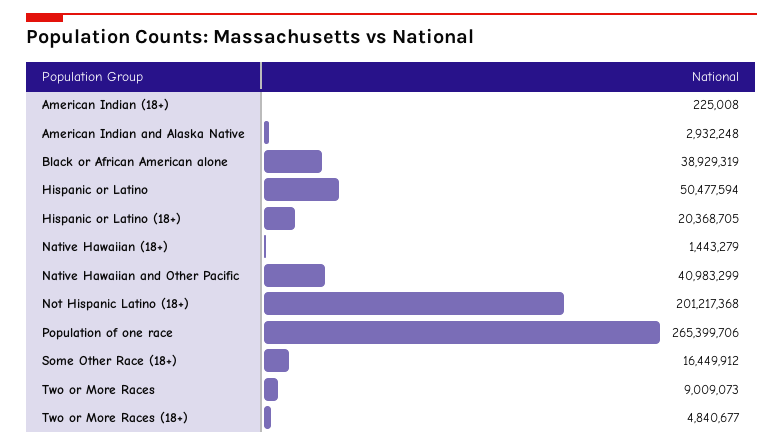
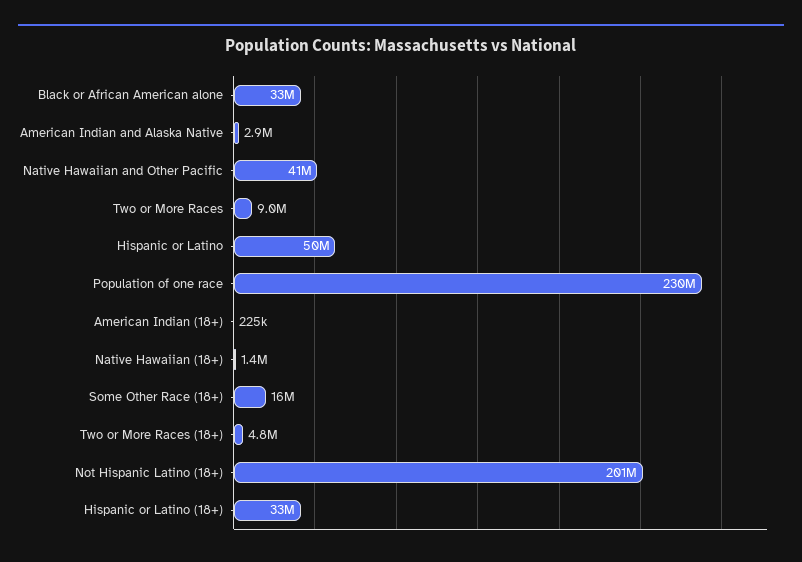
Black or African American alone: 38929319 -> 33000000
Hispanic or Latino (18+): 20368705 -> 33000000
Population of one race: 265399706 -> 230000000

